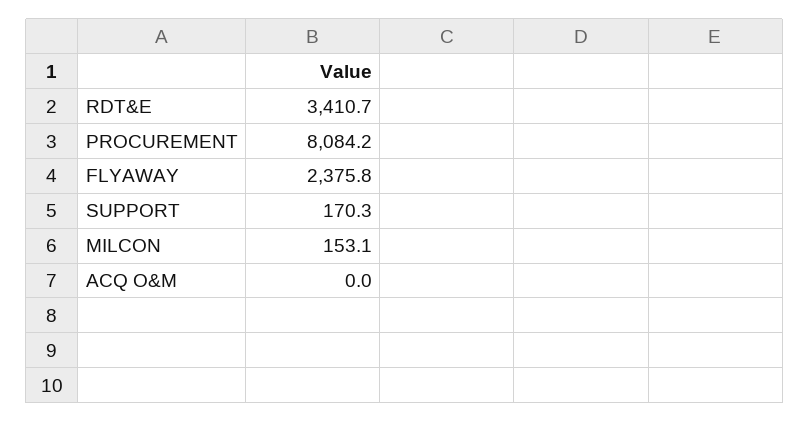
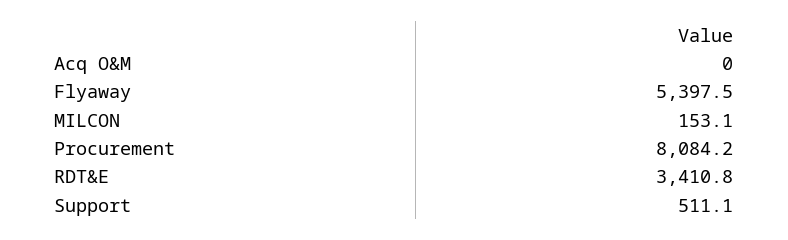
RDT&E: 3410.7 -> 3410.8
FLYAWAY: 2375.8 -> 5397.5
SUPPORT: 170.3 -> 511.1

